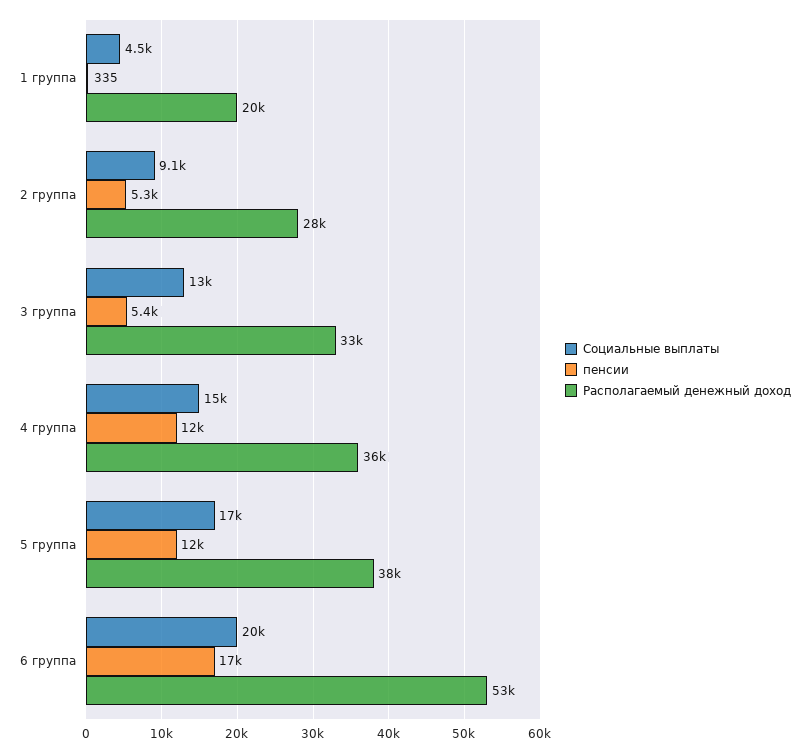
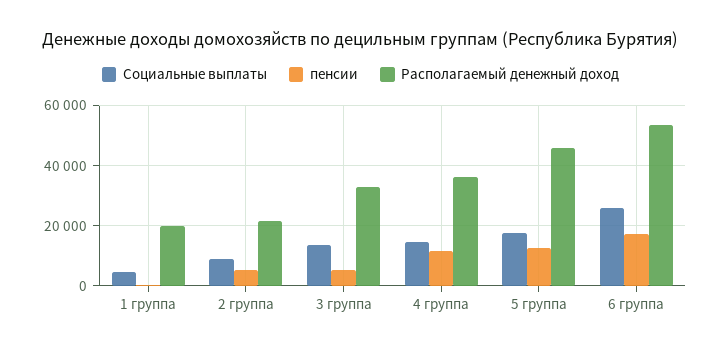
Располагаемый денежный доход, 2 группа: 28000 -> 22000
Располагаемый денежный доход, 5 группа: 38000 -> 46000
Социальные выплаты, 6 группа: 20000 -> 26000

